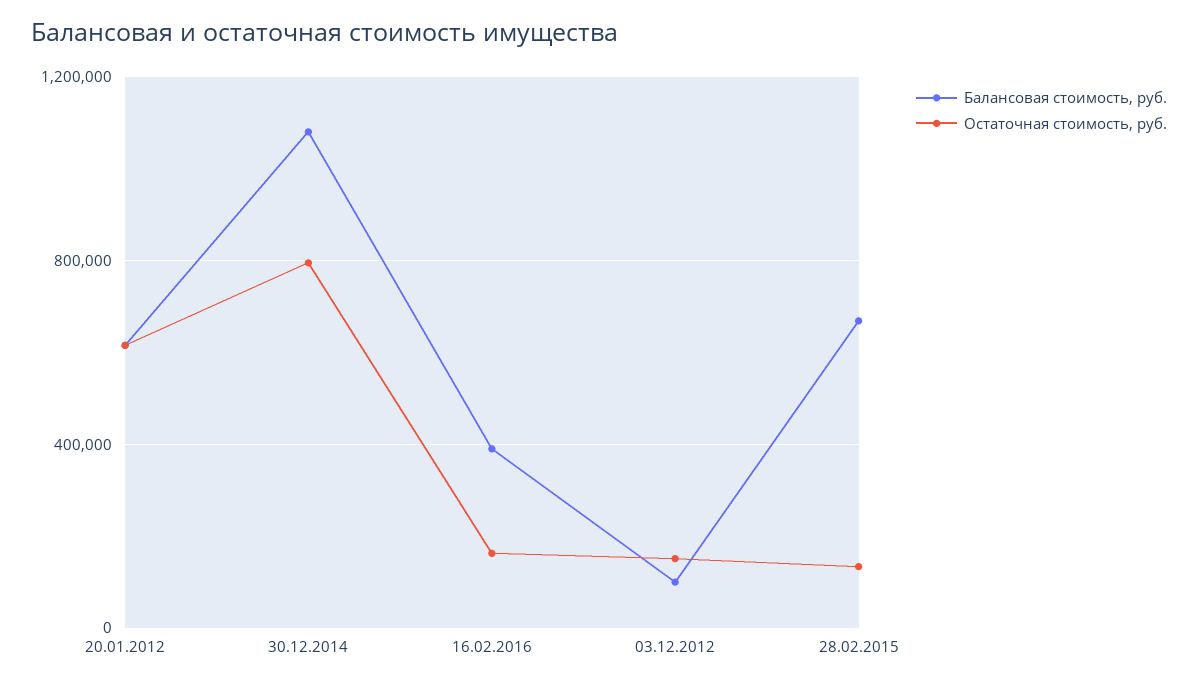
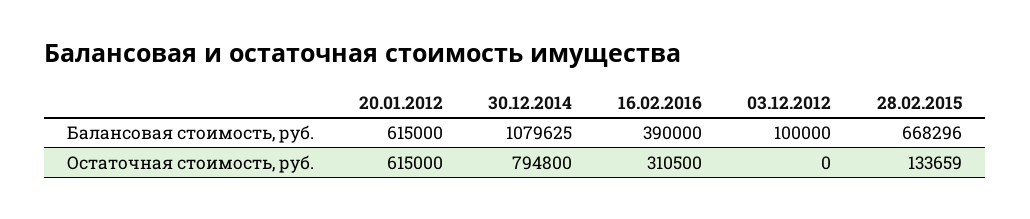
Остаточная стоимость, руб., 16.02.2016: 150000 -> 310500
Остаточная стоимость, руб., 03.12.2012: 150000 -> 0

